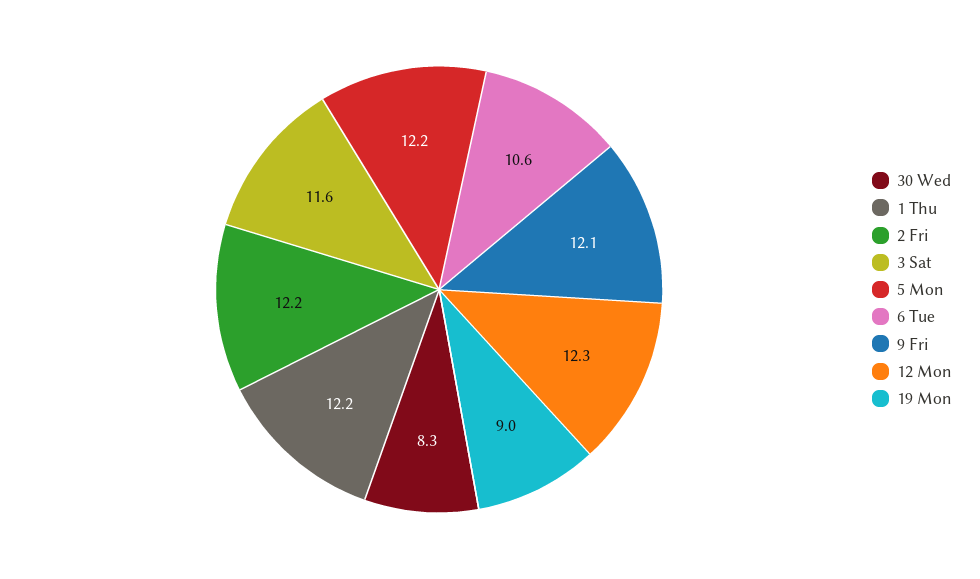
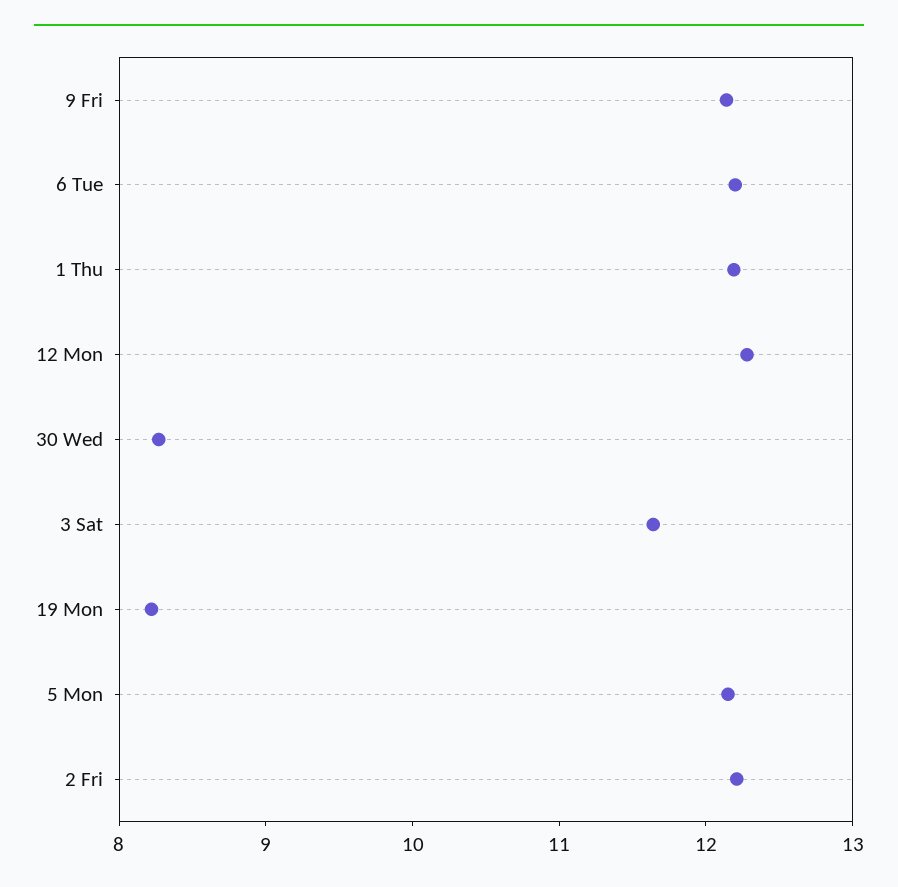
6 Tue: 10.6 -> 12.2
19 Mon: 9 -> 8.2

